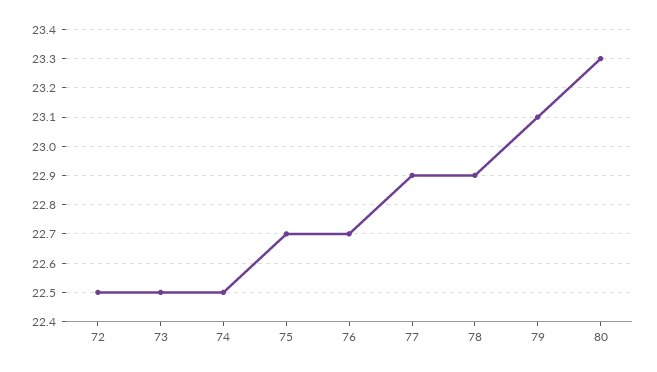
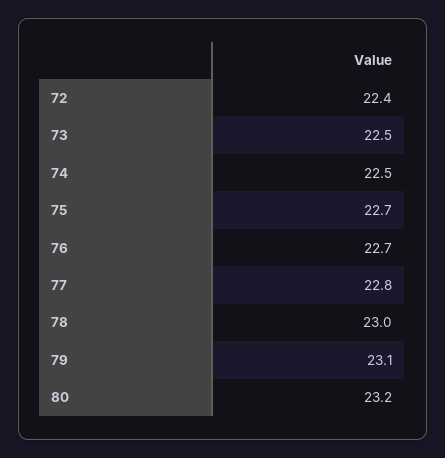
72: 22.5 -> 22.4
77: 22.9 -> 22.8
78: 22.9 -> 23
80: 23.3 -> 23.2

